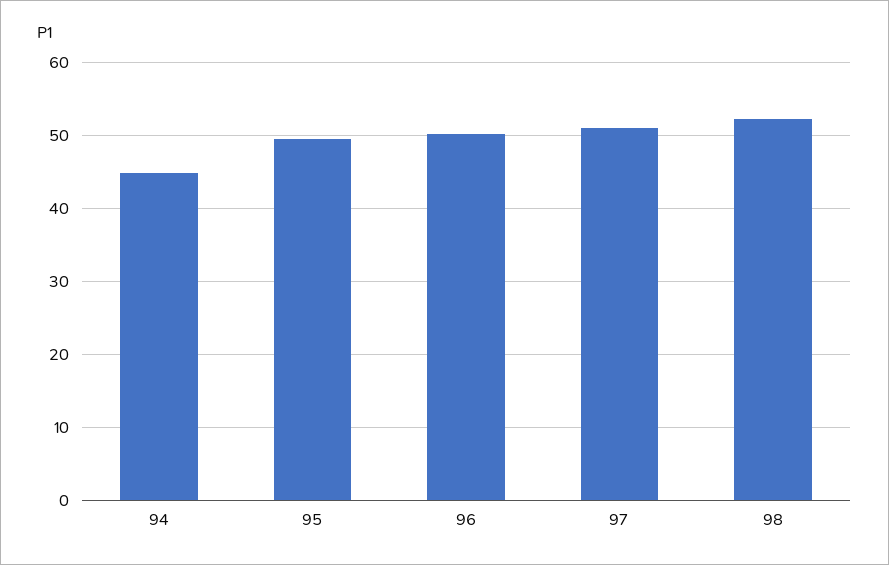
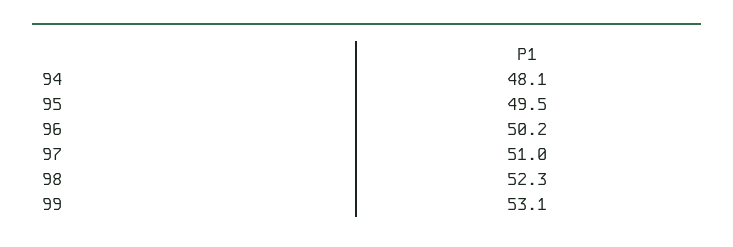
94: 45 -> 48.1
99: none -> 53.1

